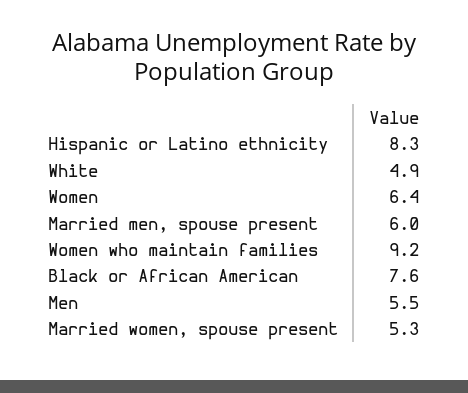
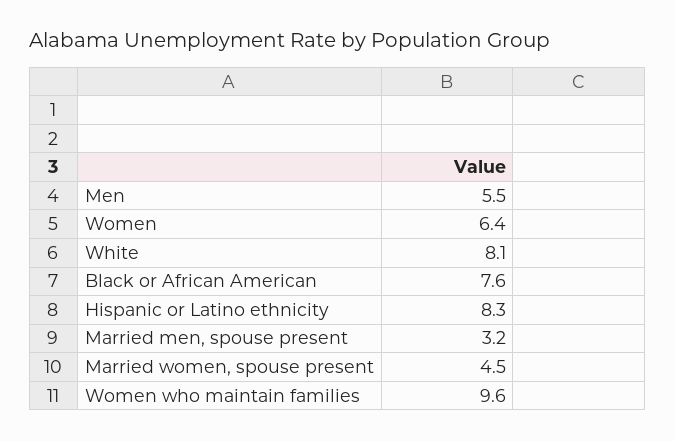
White: 4.9 -> 8.1
Married men, spouse present: 6 -> 3.2
Women who maintain families: 9.2 -> 9.6
Married women, spouse present: 5.3 -> 4.5

